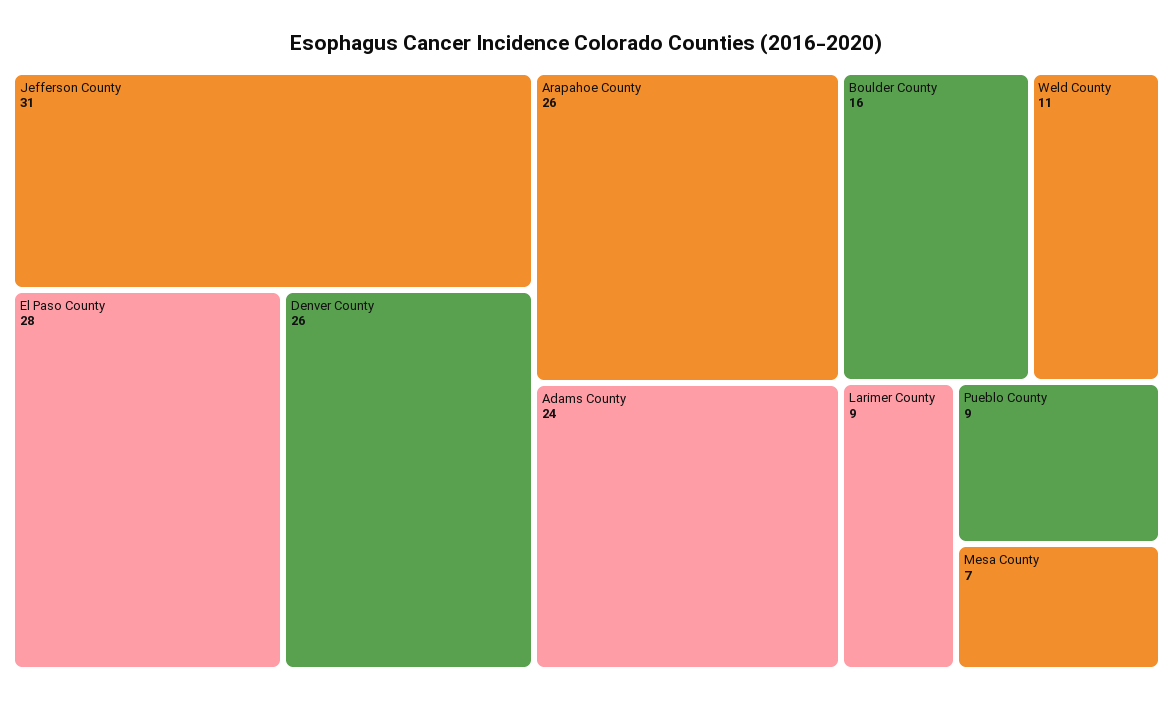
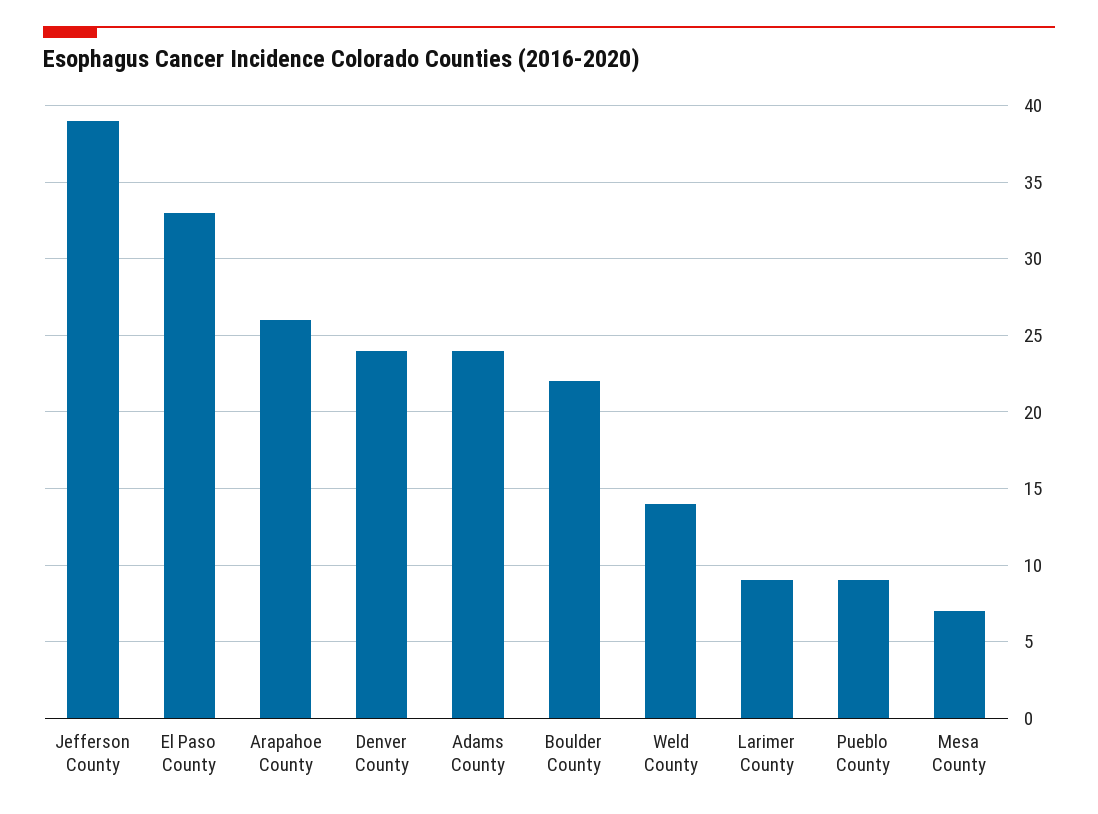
Jefferson County: 31 -> 39
El Paso County: 28 -> 33
Denver County: 26 -> 24
Boulder County: 16 -> 22
Weld County: 11 -> 14

